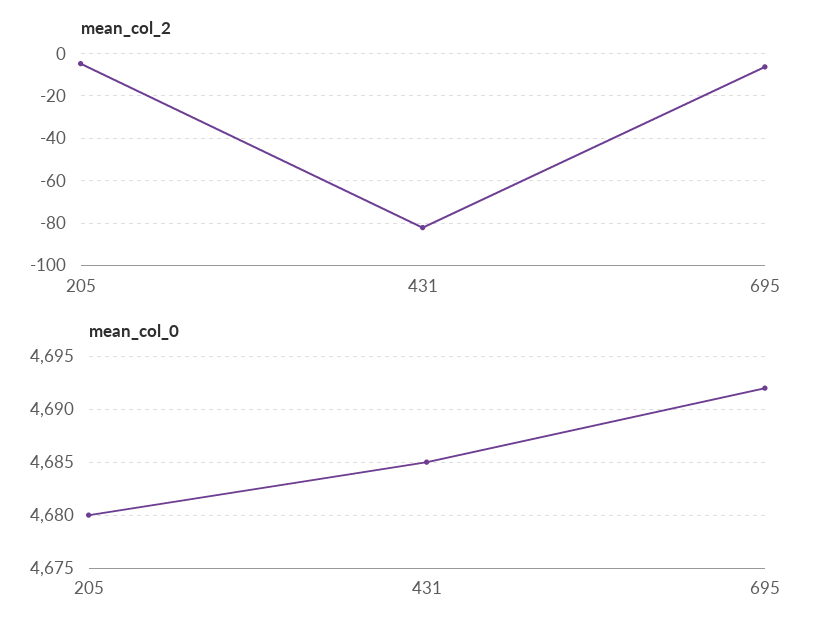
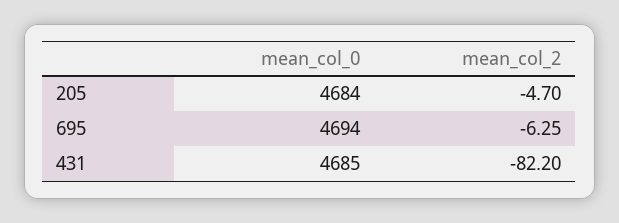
mean_col_0, 205: 4680 -> 4684
mean_col_0, 695: 4692 -> 4694

